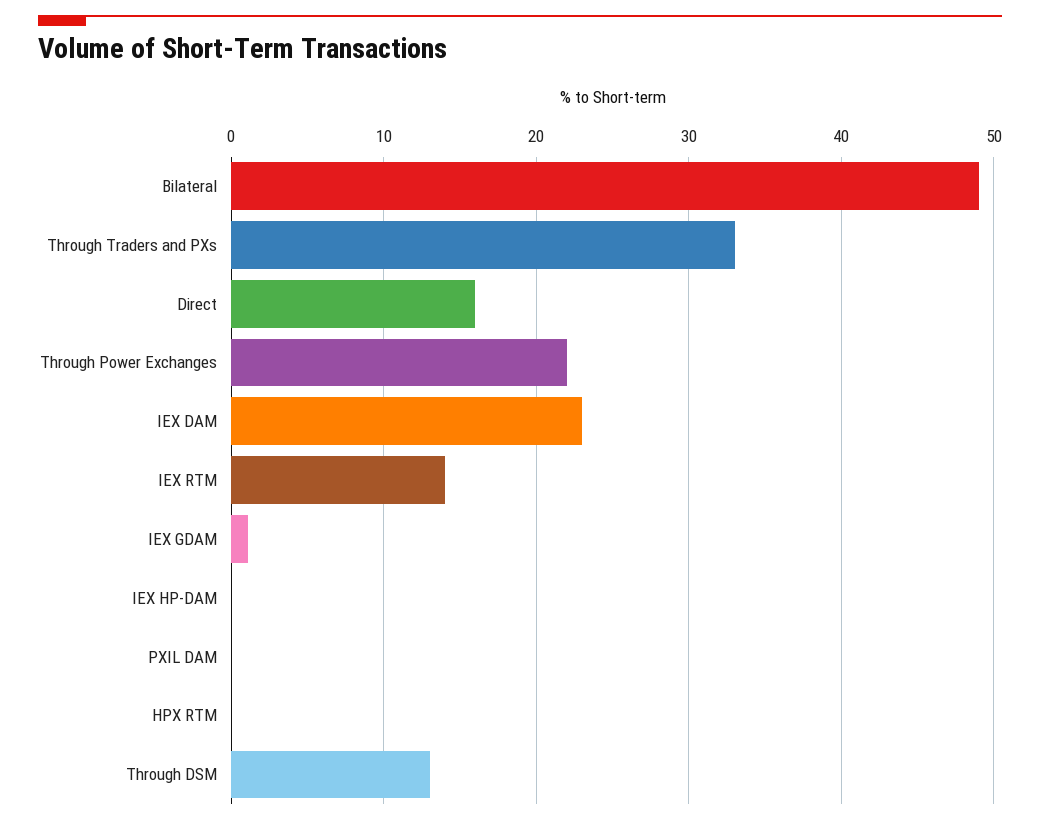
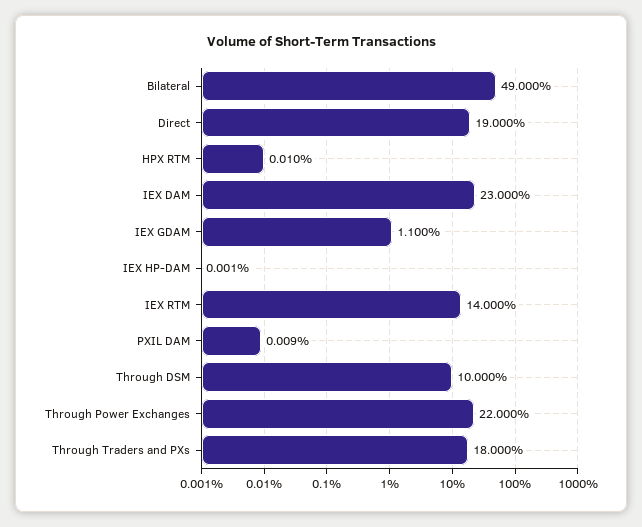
Through Traders and PXs: 33 -> 18
Direct: 16 -> 19
Through DSM: 13 -> 10

